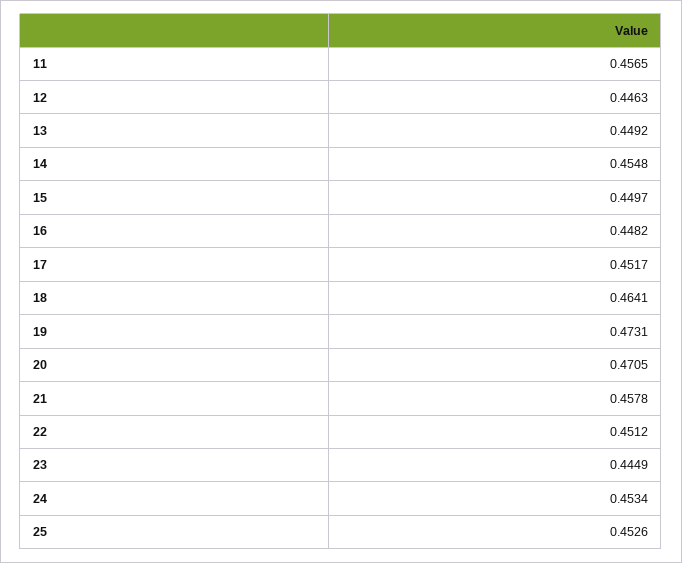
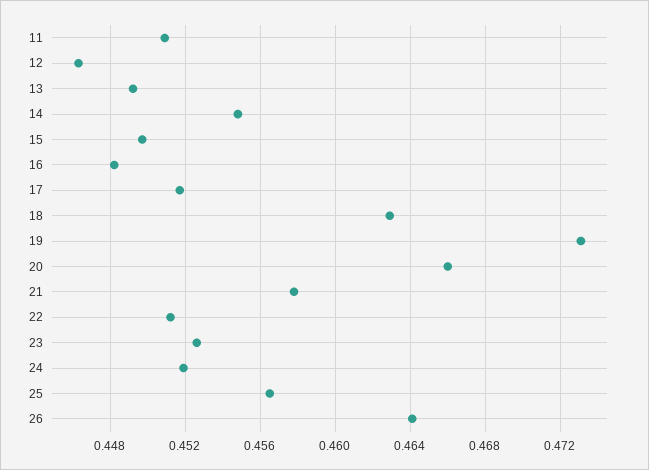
11: 0.4565 -> 0.451
18: 0.4641 -> 0.463
20: 0.4705 -> 0.466
23: 0.4449 -> 0.4525
24: 0.4534 -> 0.452
25: 0.4526 -> 0.4565
26: none -> 0.464

